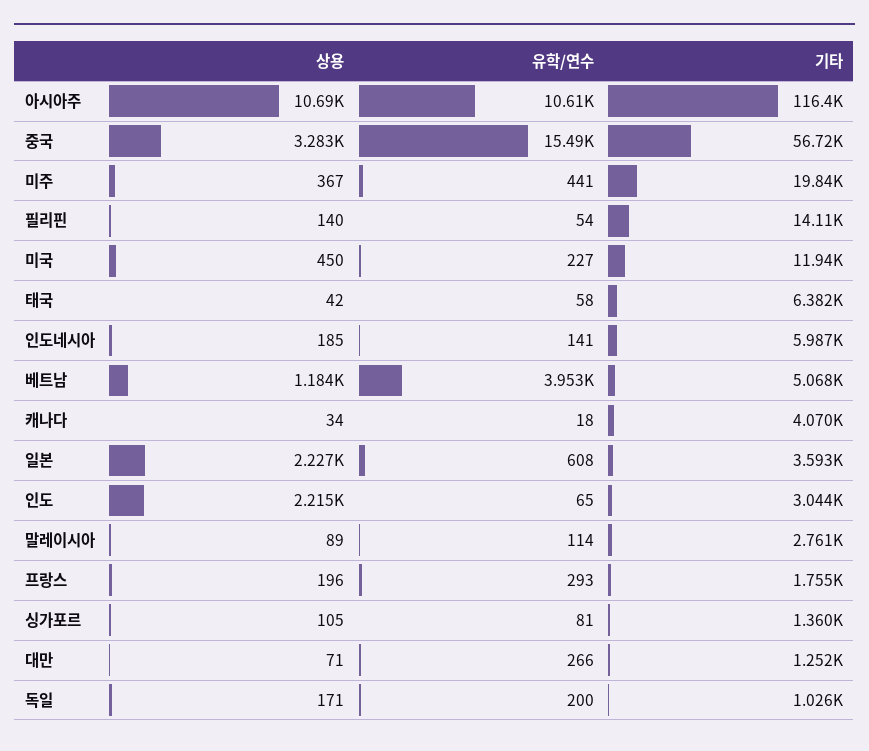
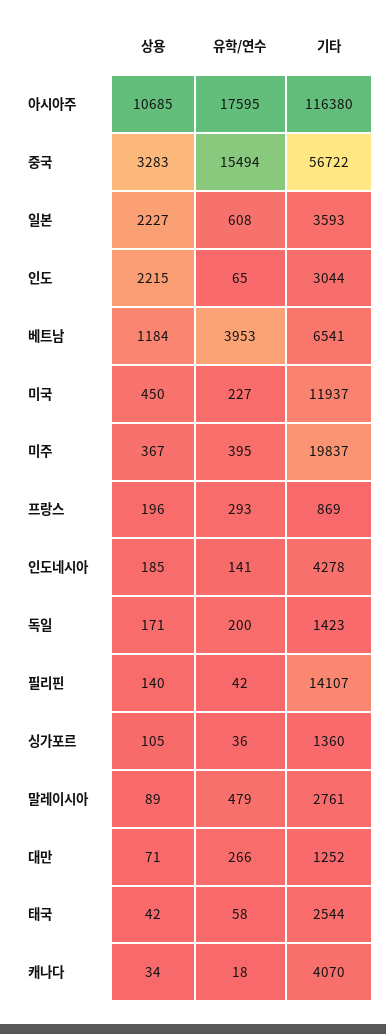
유학/연수, 아시아주: 10610 -> 17595
유학/연수, 미주: 441 -> 395
유학/연수, 필리핀: 54 -> 42
기타, 태국: 6382 -> 2544
기타, 인도네시아: 5987 -> 4278
기타, 베트남: 5068 -> 6541
유학/연수, 말레이시아: 114 -> 479
기타, 프랑스: 1755 -> 869
유학/연수, 싱가포르: 81 -> 36
기타, 독일: 1026 -> 1423

